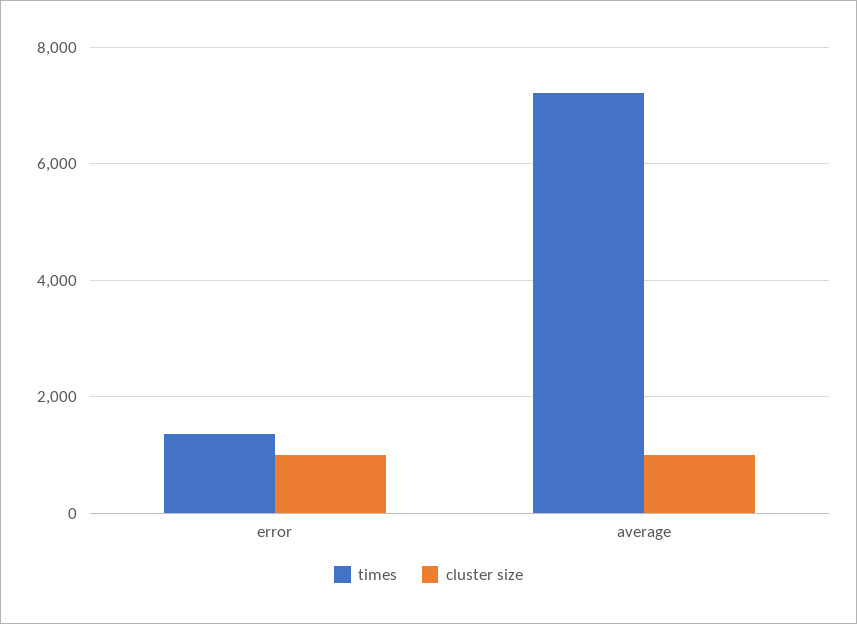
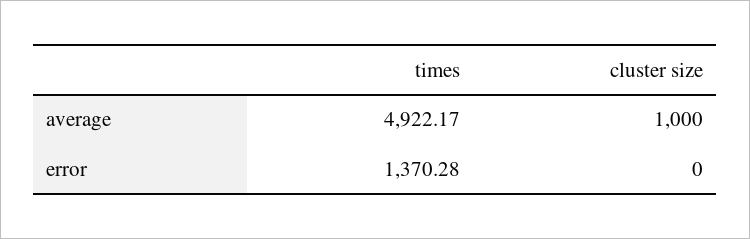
cluster size, error: 1000 -> 0
times, average: 7200 -> 4922.17

